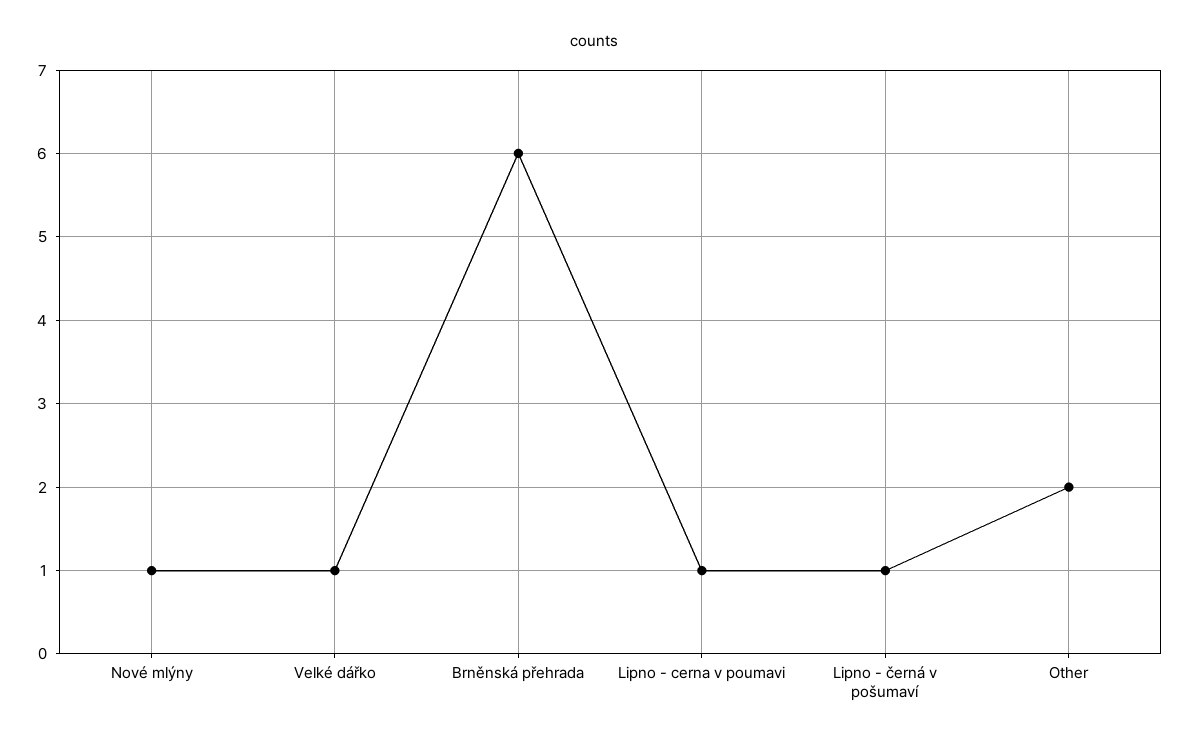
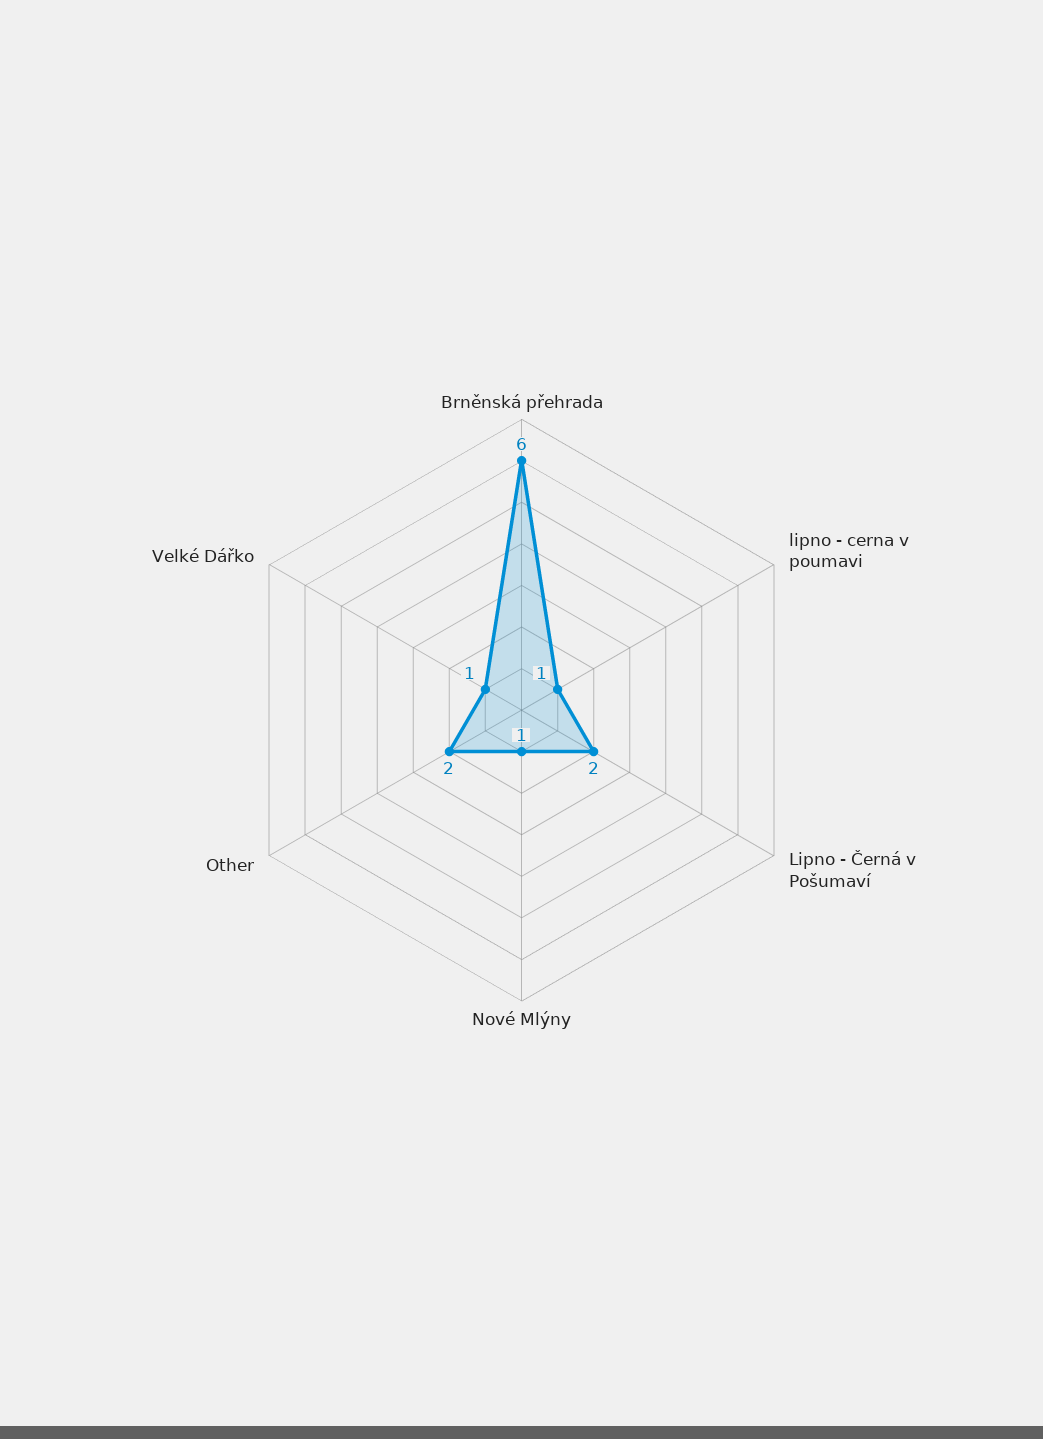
Lipno - černá v pošumaví: 1 -> 2

